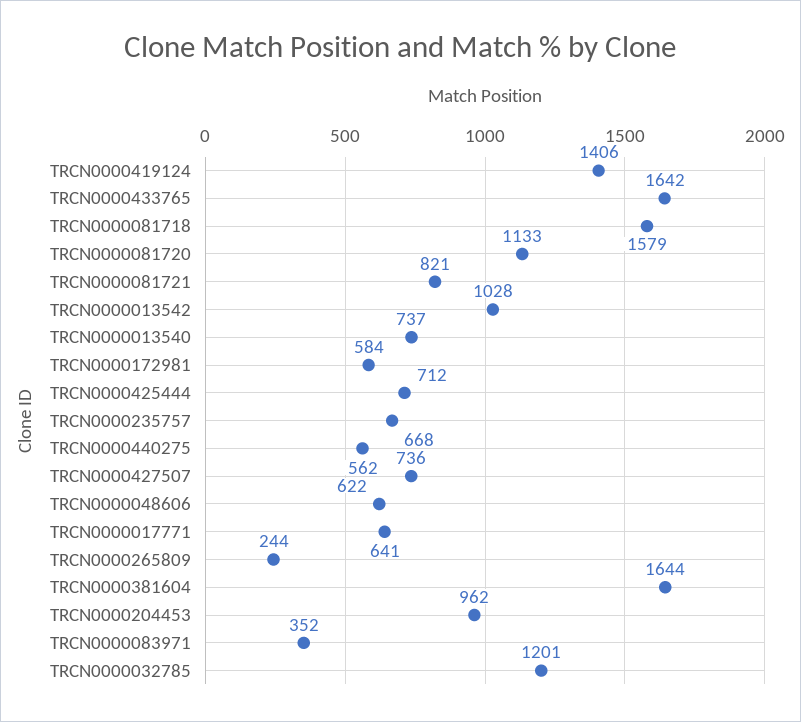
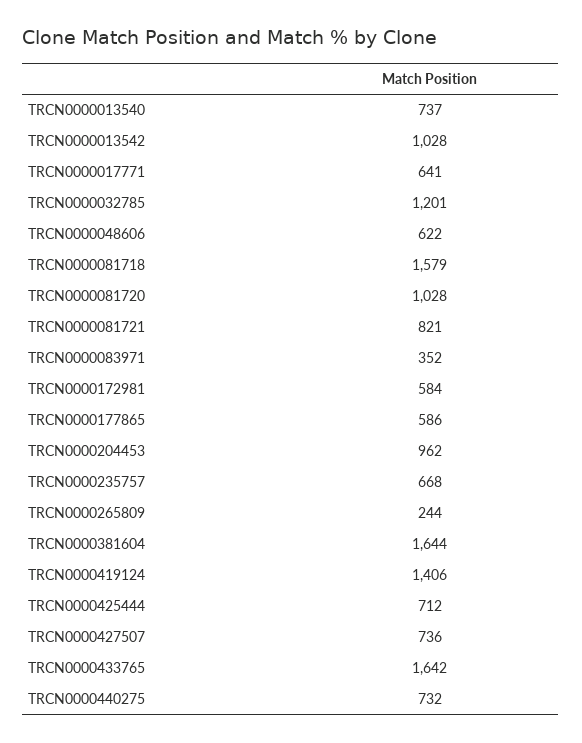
TRCN0000081720: 1133 -> 1028
TRCN0000440275: 562 -> 732
TRCN0000177865: none -> 586

